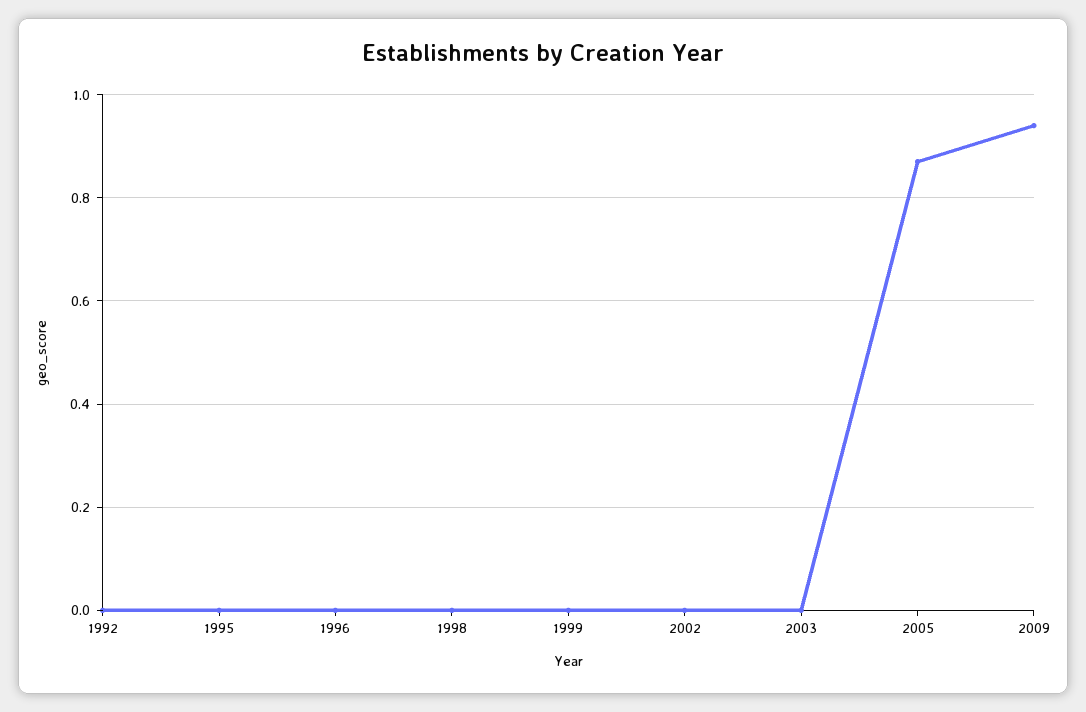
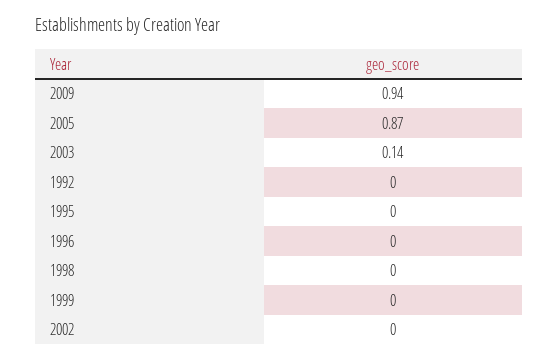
2003: 0 -> 0.14

